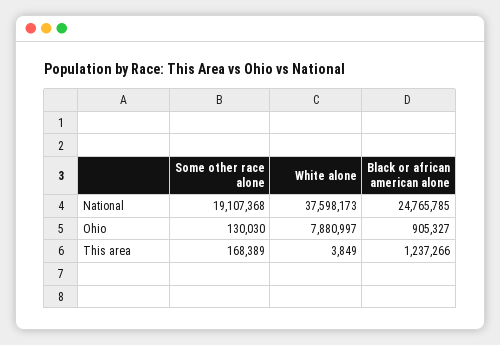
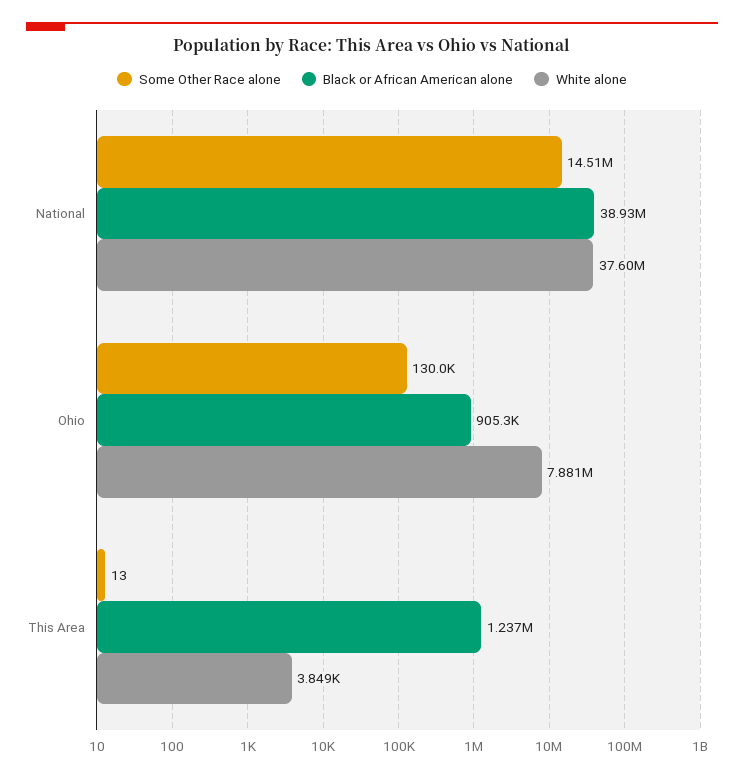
Some other race alone, National: 19107368 -> 14510000
Black or african american alone, National: 24765785 -> 38930000
Some other race alone, This area: 168389 -> 13

